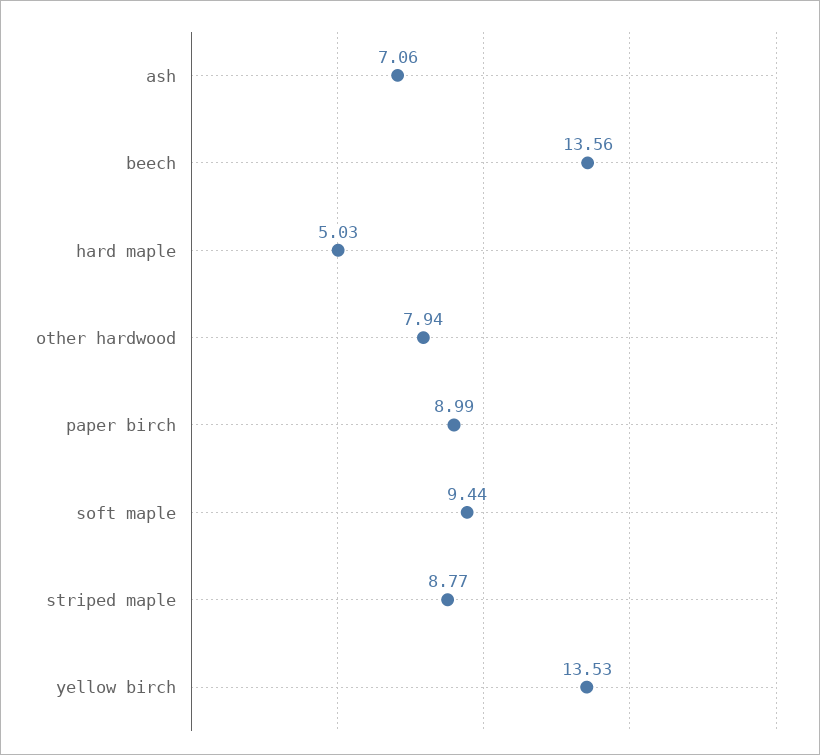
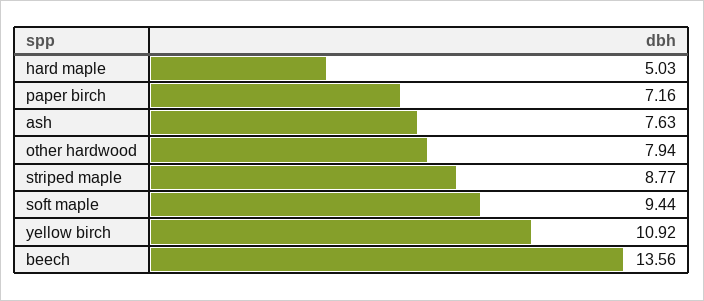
ash: 7.06 -> 7.63
paper birch: 8.99 -> 7.16
yellow birch: 13.53 -> 10.92

